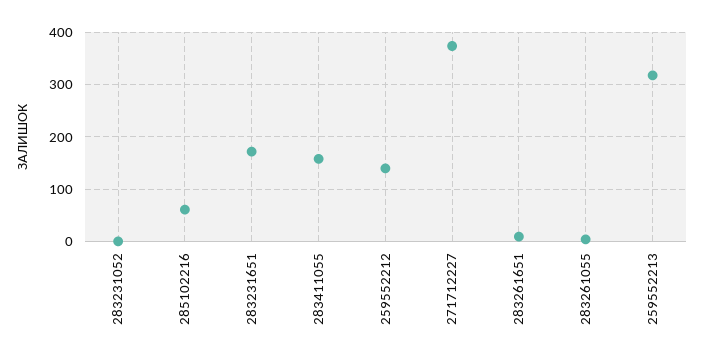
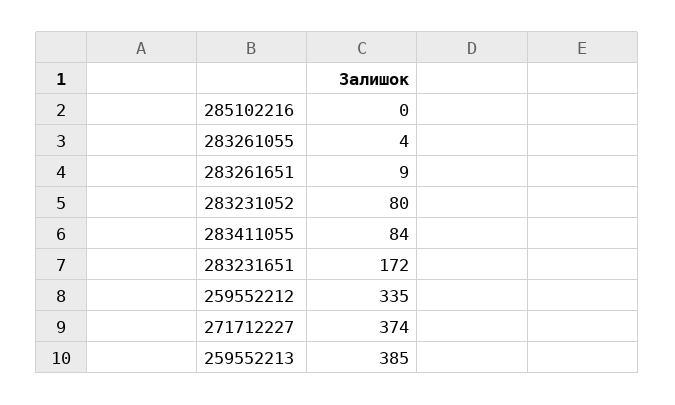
283231052: 0 -> 80
285102216: 60 -> 0
283411055: 160 -> 84
259552212: 140 -> 335
259552213: 320 -> 385

